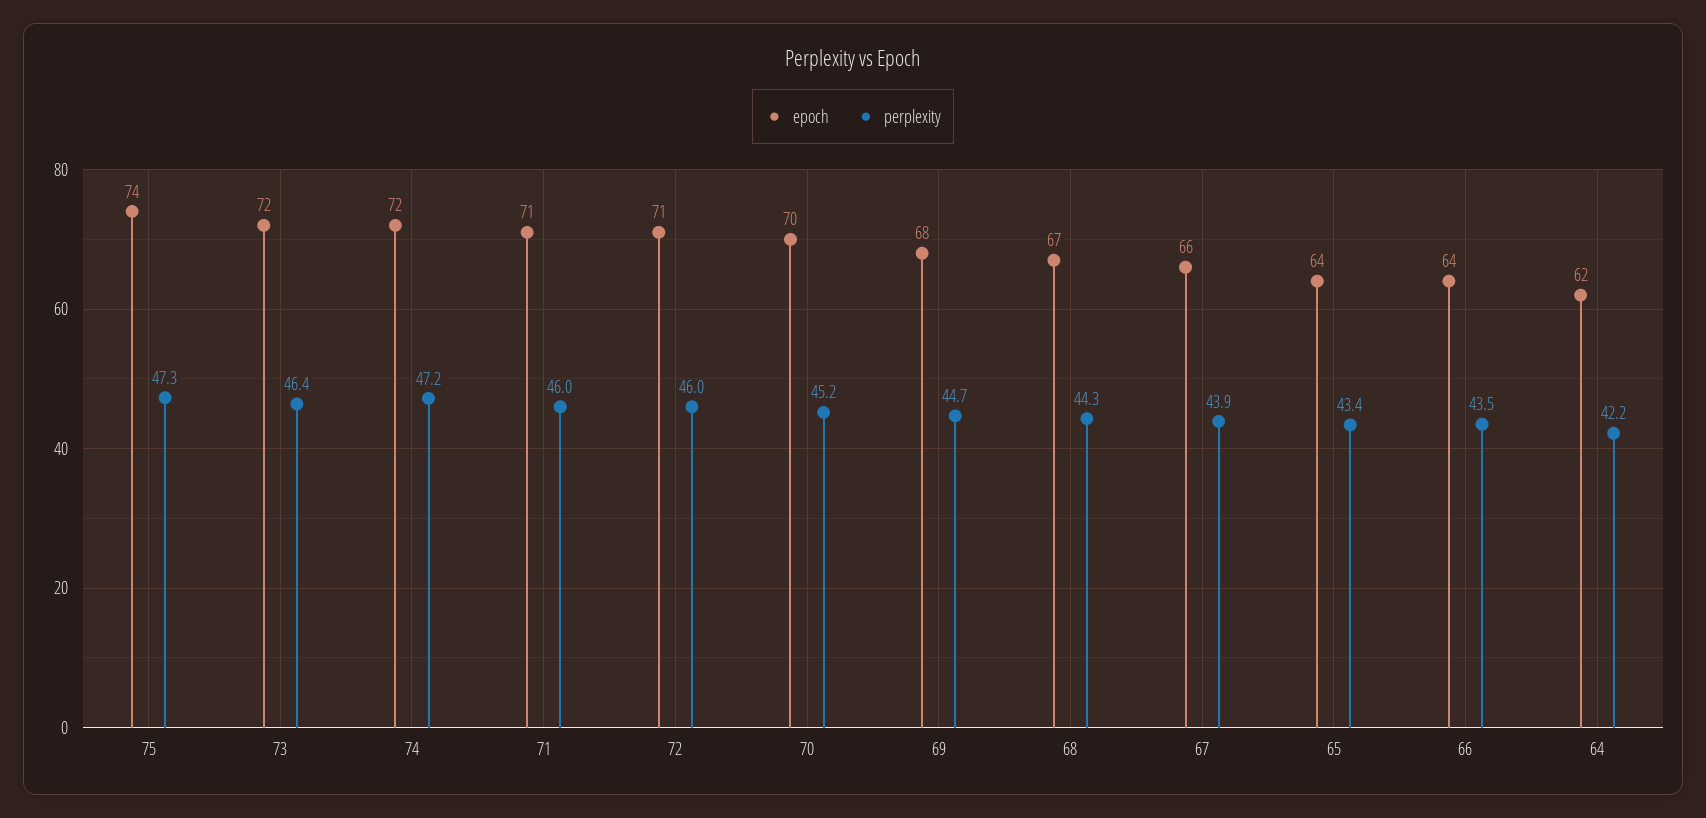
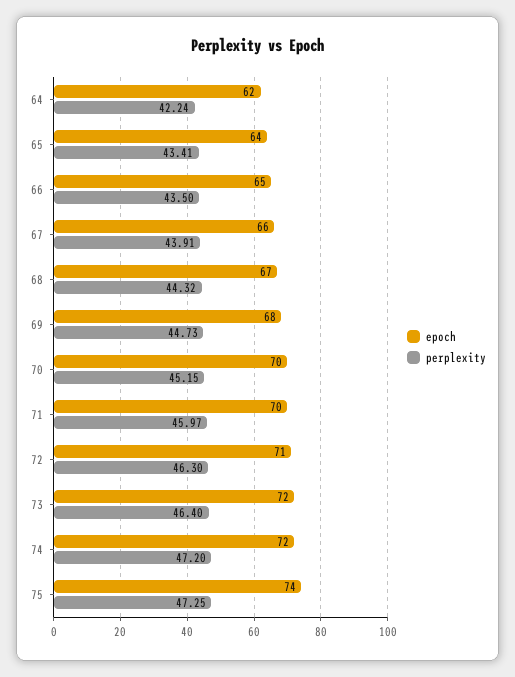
epoch, 71: 71 -> 70
perplexity, 72: 46 -> 46.3
epoch, 66: 64 -> 65

